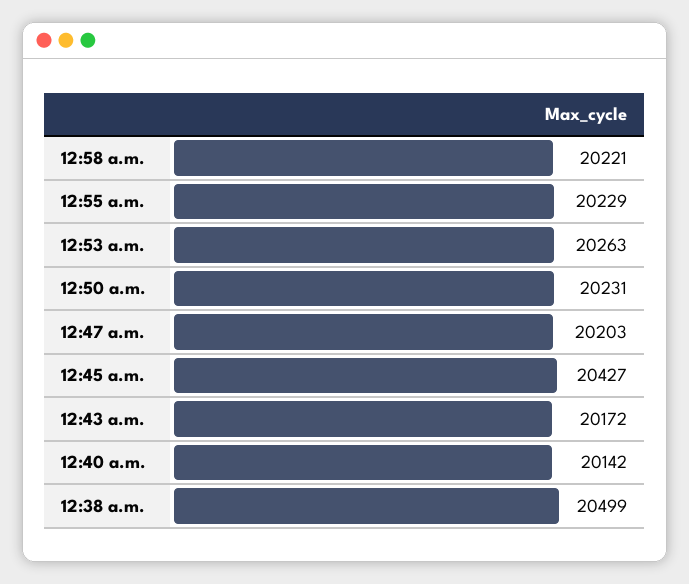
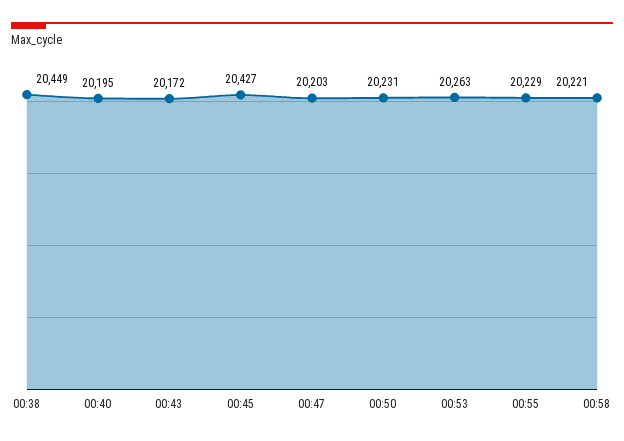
12:40 a.m.: 20142 -> 20195
12:38 a.m.: 20499 -> 20449

